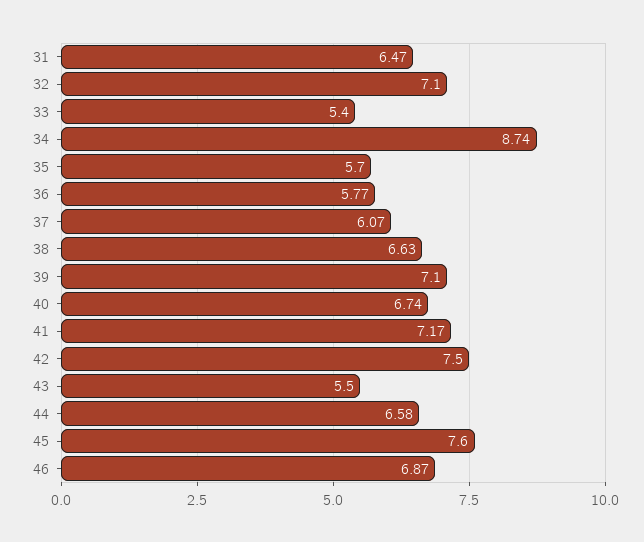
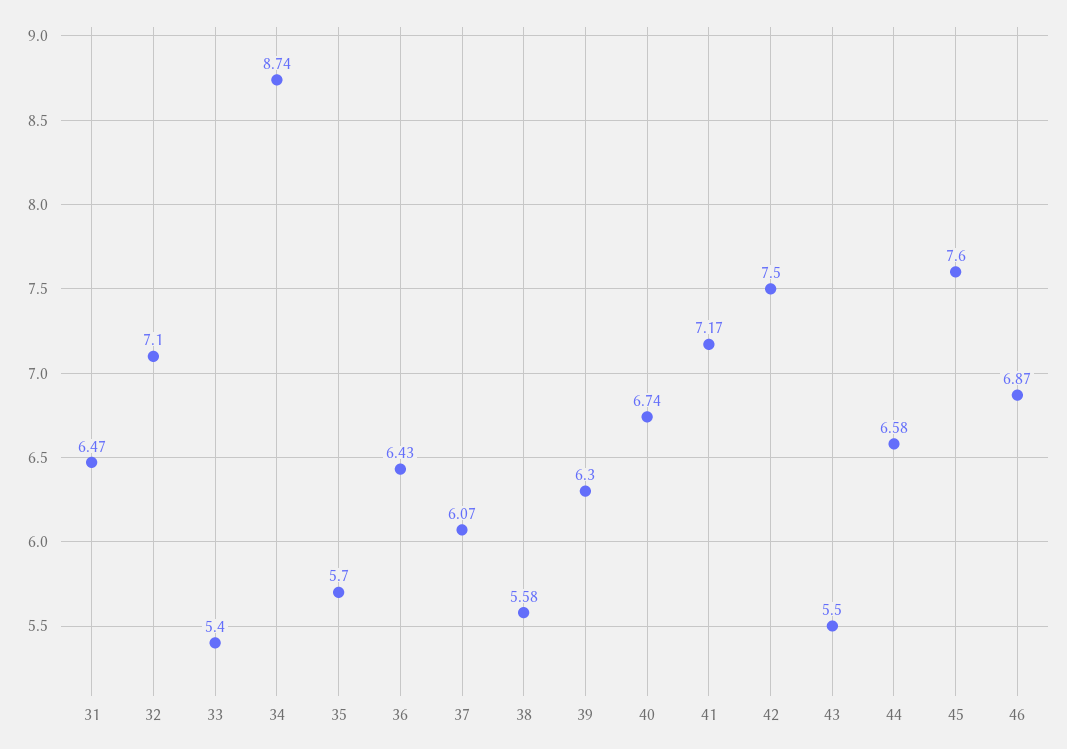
36: 5.77 -> 6.43
38: 6.63 -> 5.58
39: 7.1 -> 6.3

